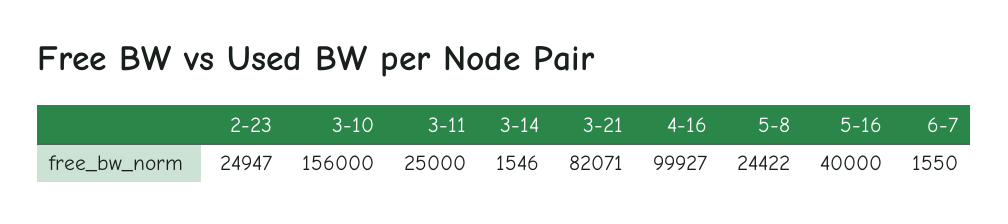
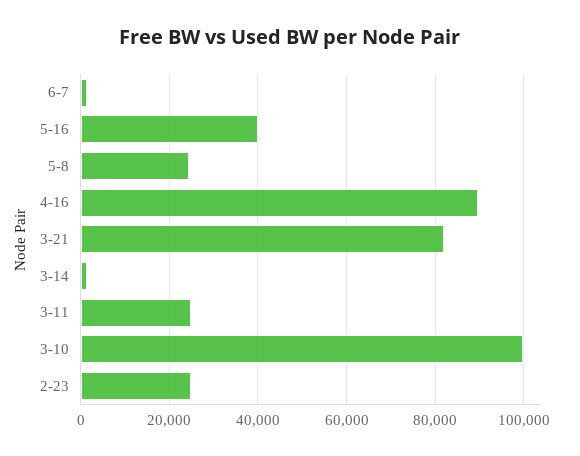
3-10: 156000 -> 100000
4-16: 99927 -> 90000

